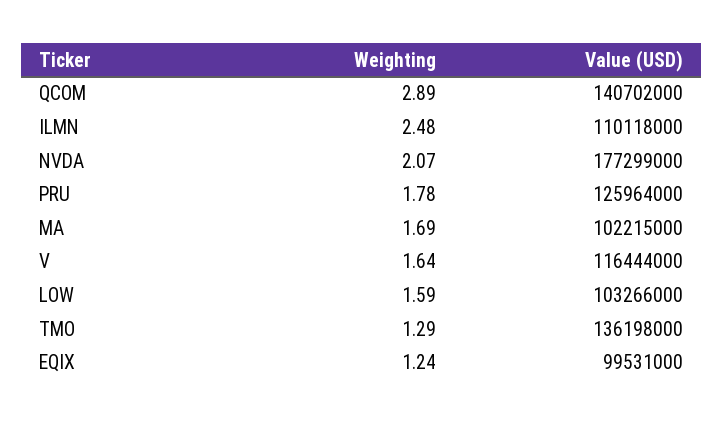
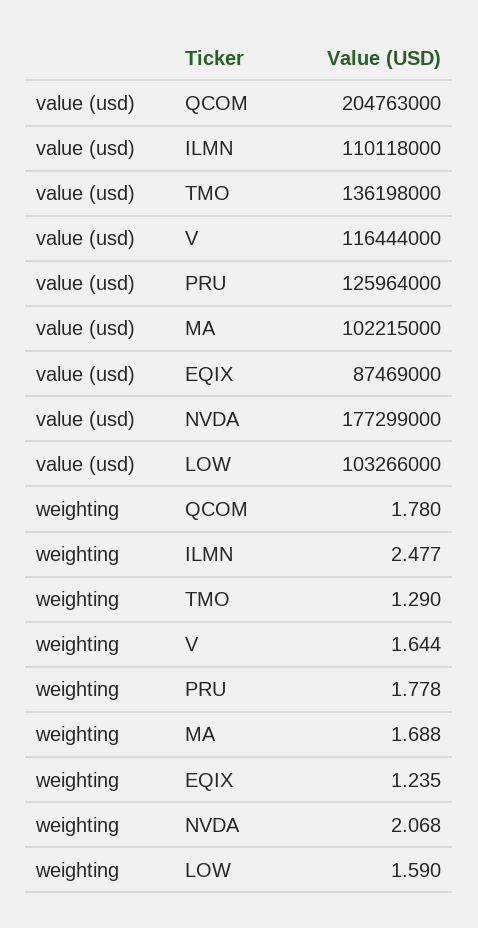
Weighting, QCOM: 2.89 -> 1.78
Value (USD), QCOM: 140702000 -> 204763000
Value (USD), EQIX: 99531000 -> 87469000

